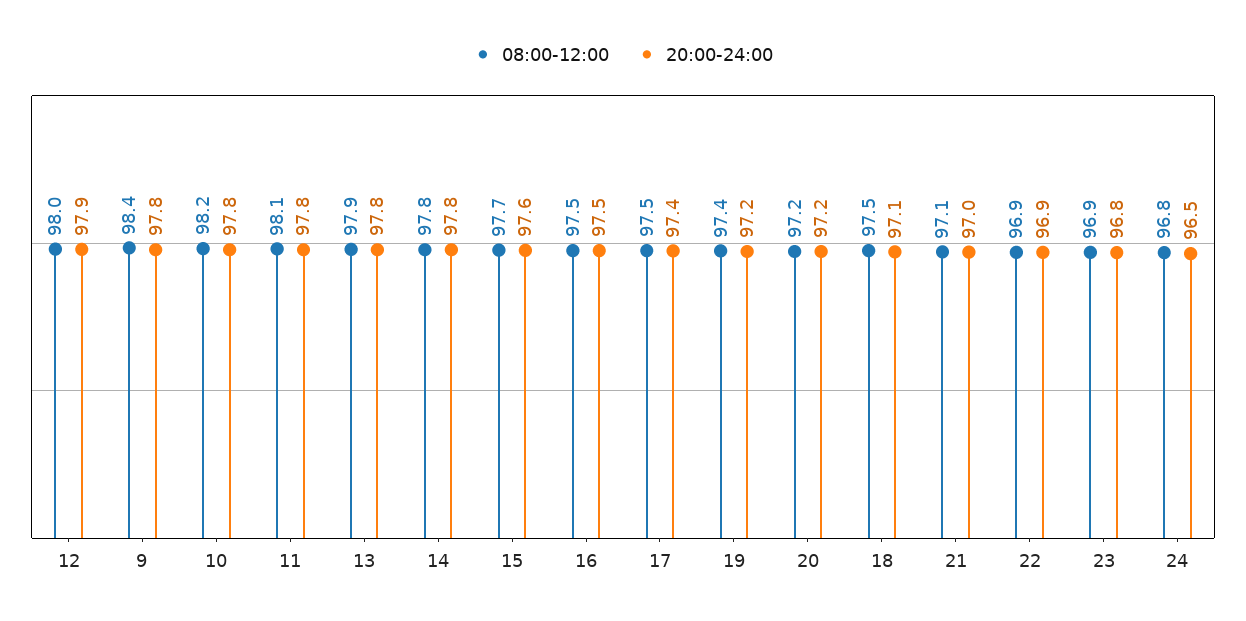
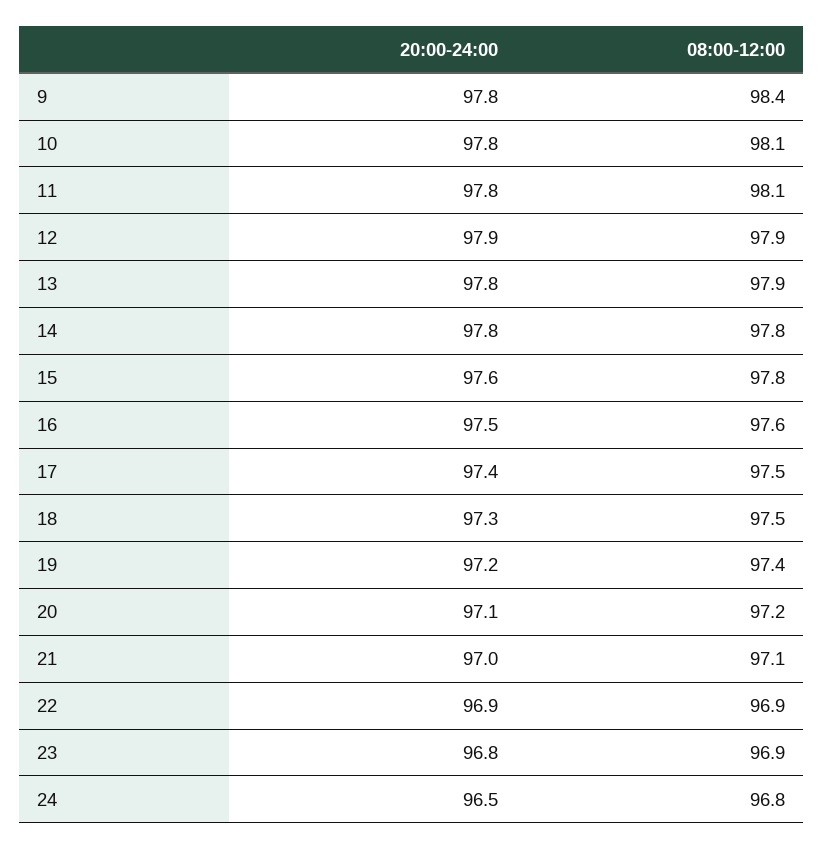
08:00-12:00, 12: 98 -> 97.9
08:00-12:00, 10: 98.2 -> 98.1
08:00-12:00, 15: 97.7 -> 97.8
08:00-12:00, 16: 97.5 -> 97.6
20:00-24:00, 20: 97.2 -> 97.1
20:00-24:00, 18: 97.1 -> 97.3

